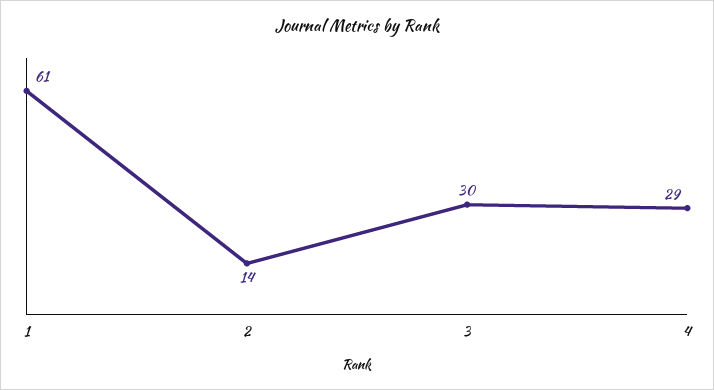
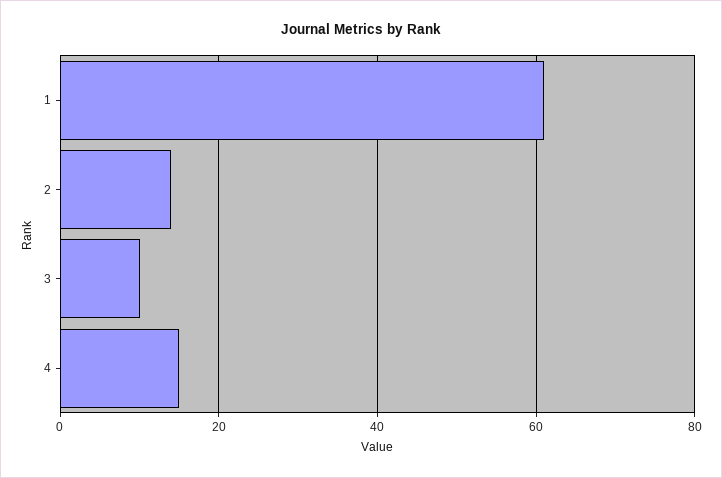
3: 30 -> 10
4: 29 -> 15

